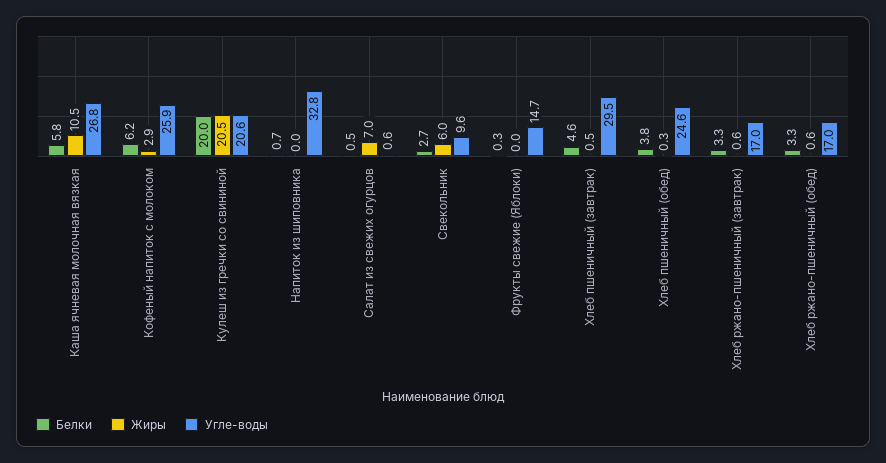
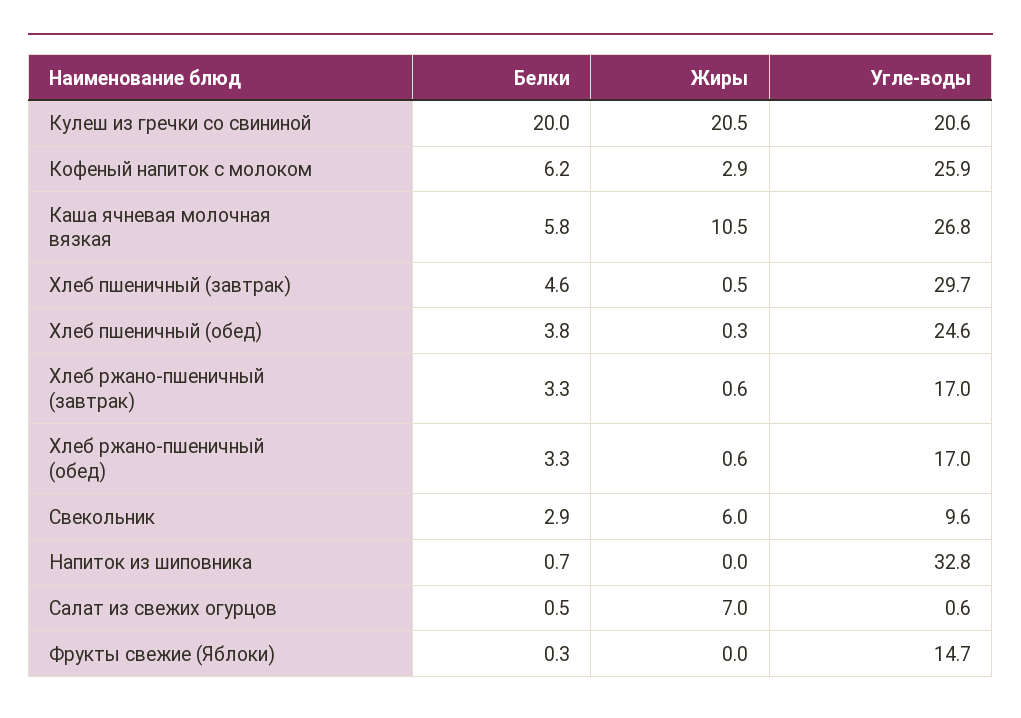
Белки, Свекольник: 2.7 -> 2.9
Угле-воды, Хлеб пшеничный (завтрак): 29.5 -> 29.7

